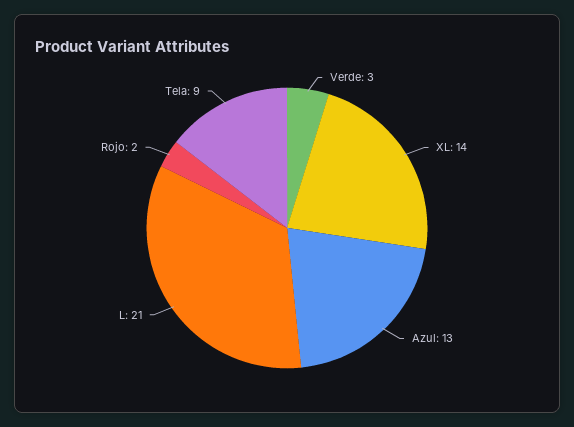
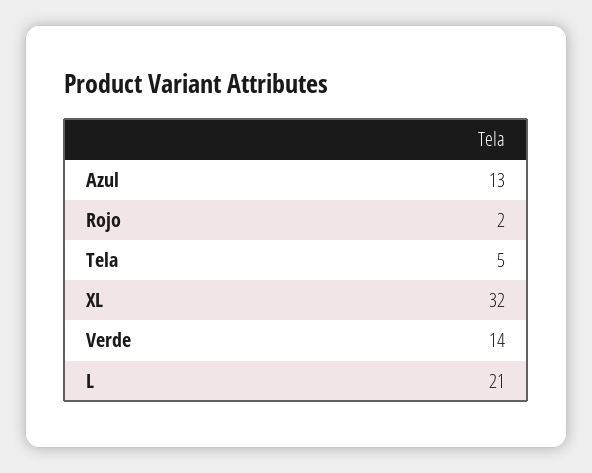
Verde: 3 -> 14
XL: 14 -> 32
Tela: 9 -> 5

